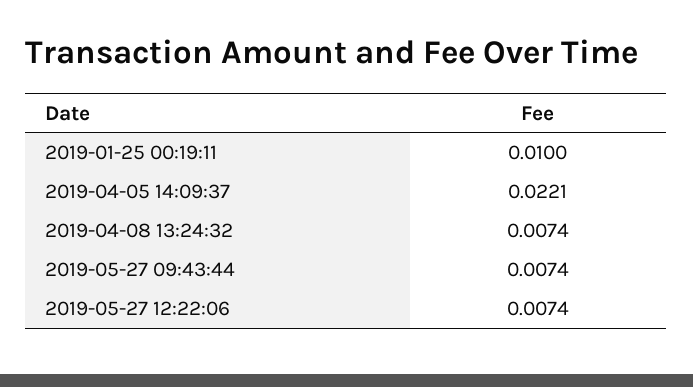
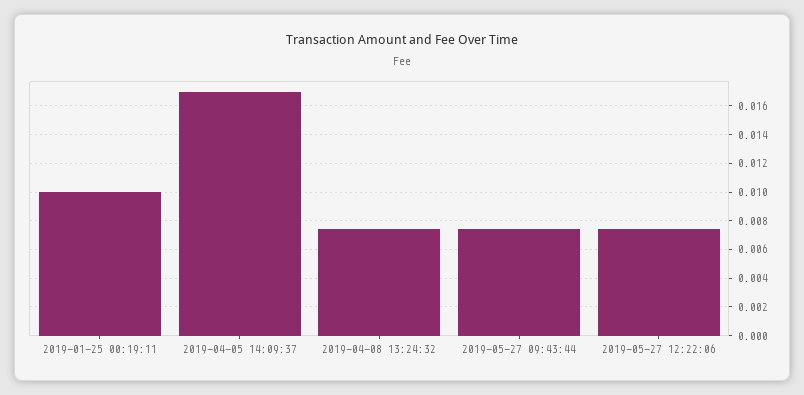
2019-04-05 14:09:37: 0.0221 -> 0.017

